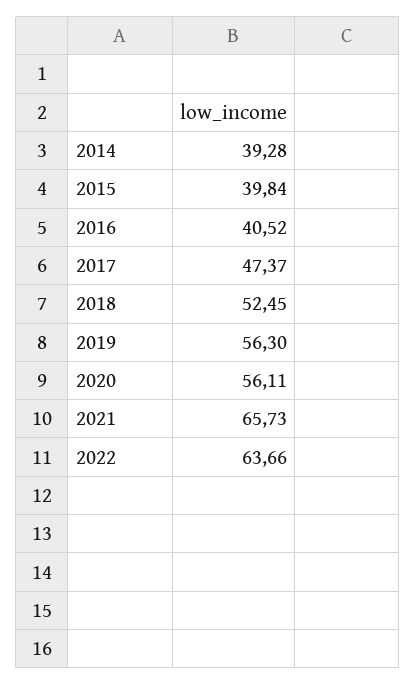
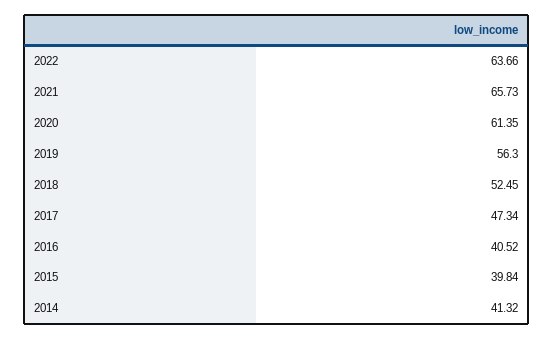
2014: 39.28 -> 41.32
2017: 47.37 -> 47.34
2020: 56.11 -> 61.35

